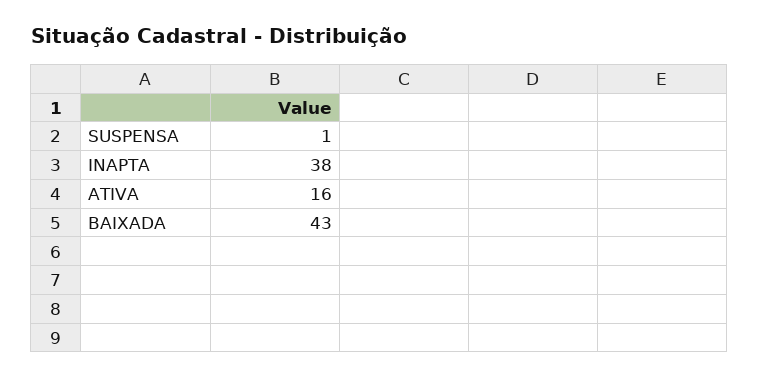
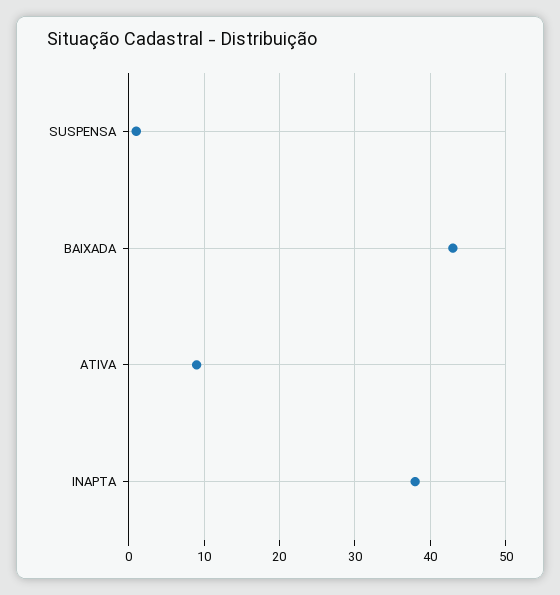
ATIVA: 16 -> 9

